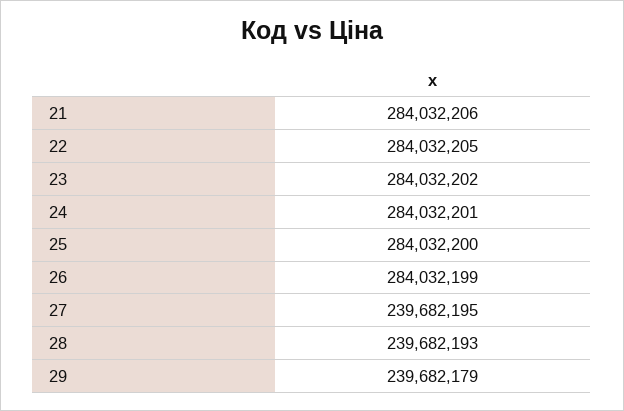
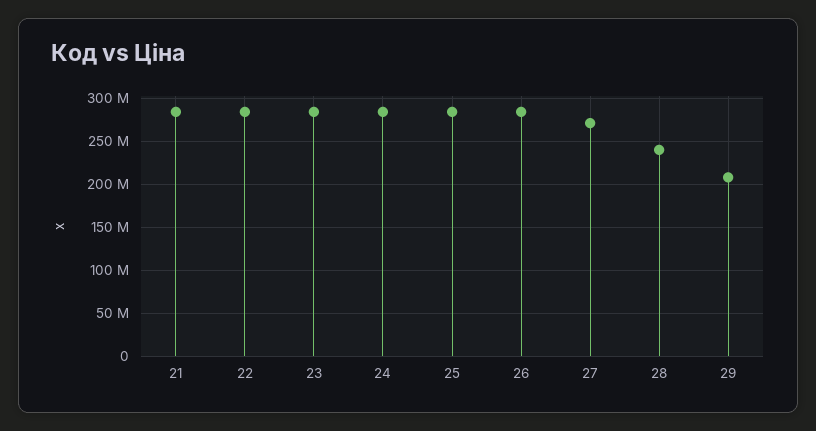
27: 239682195 -> 270000000
29: 239682179 -> 210000000

